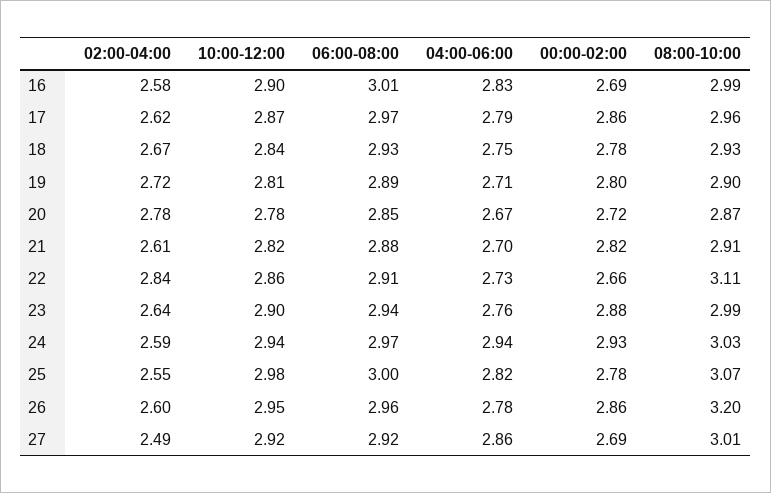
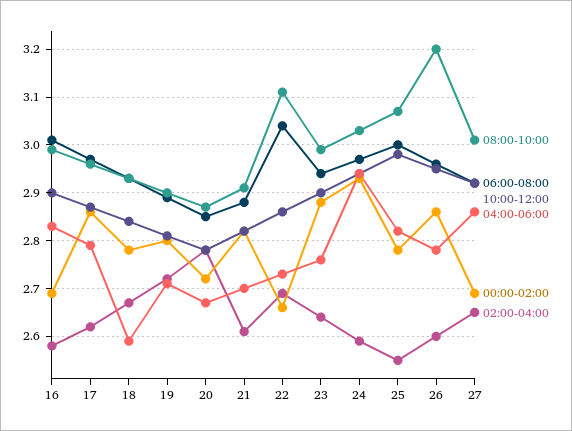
04:00-06:00, 18: 2.75 -> 2.6
02:00-04:00, 22: 2.84 -> 2.7
06:00-08:00, 22: 2.91 -> 3.05
02:00-04:00, 27: 2.49 -> 2.65

